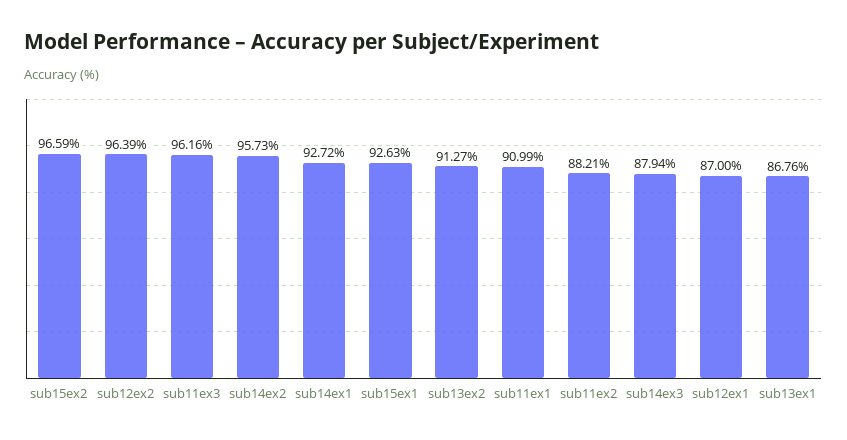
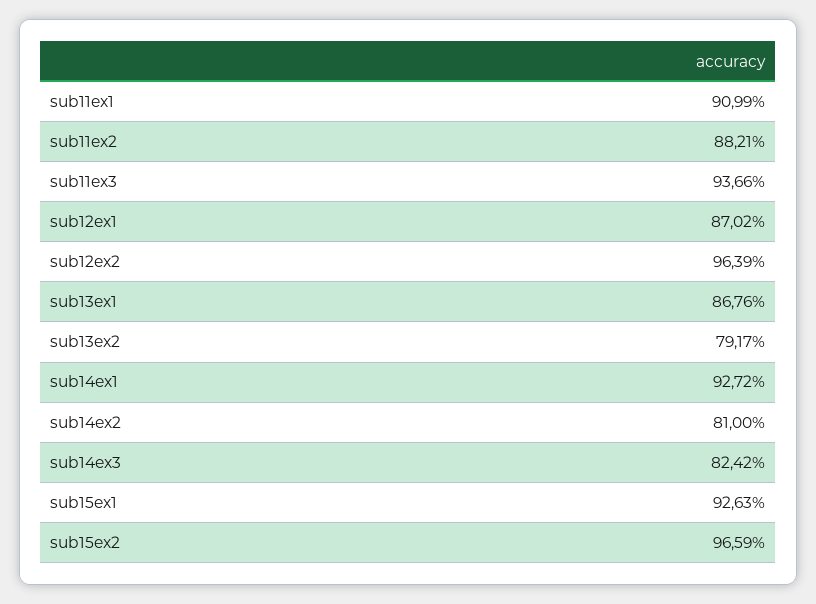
sub11ex3: 96.16 -> 93.66
sub14ex2: 95.73 -> 81
sub13ex2: 91.27 -> 79.17
sub14ex3: 87.94 -> 82.42
sub12ex1: 87 -> 87.02

